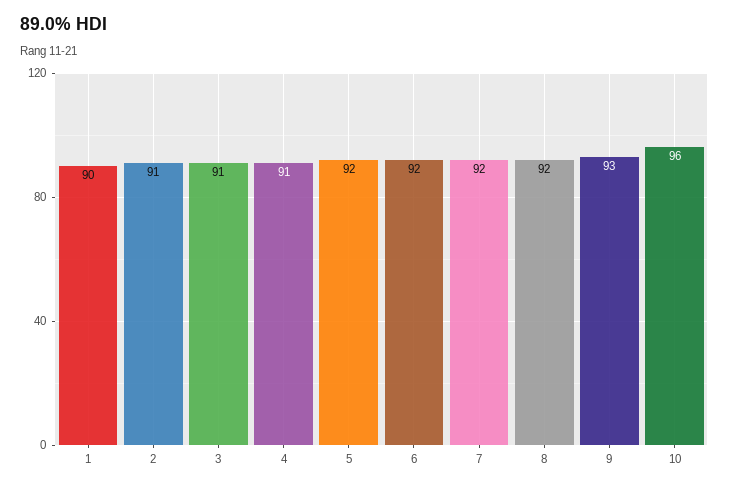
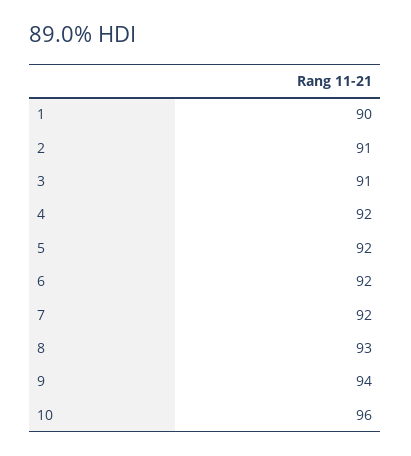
4: 91 -> 92
8: 92 -> 93
9: 93 -> 94

